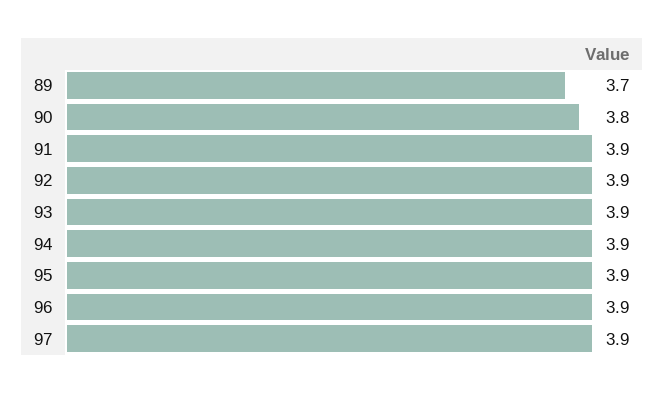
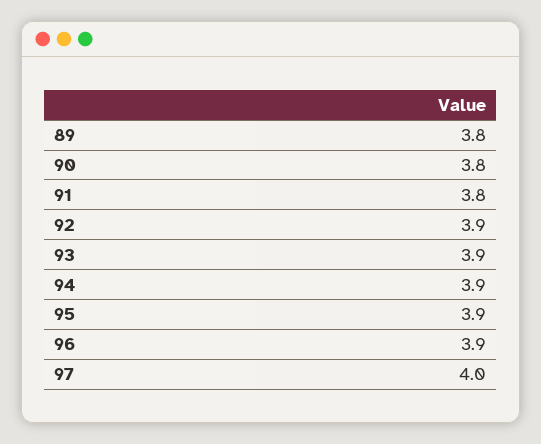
89: 3.7 -> 3.8
91: 3.9 -> 3.8
97: 3.9 -> 4

